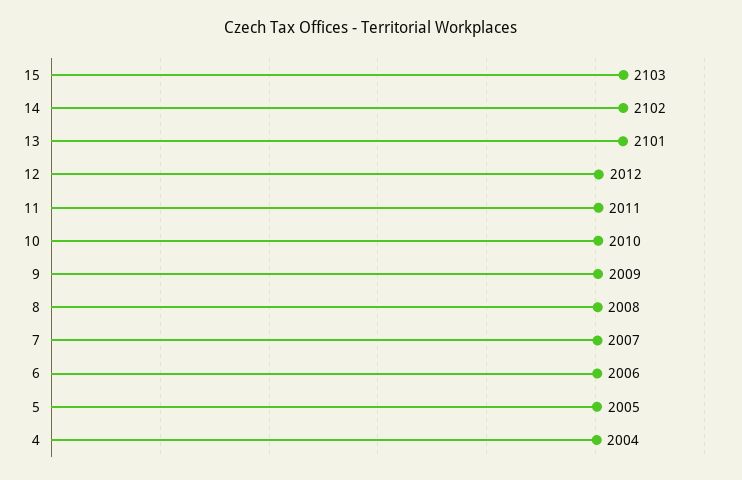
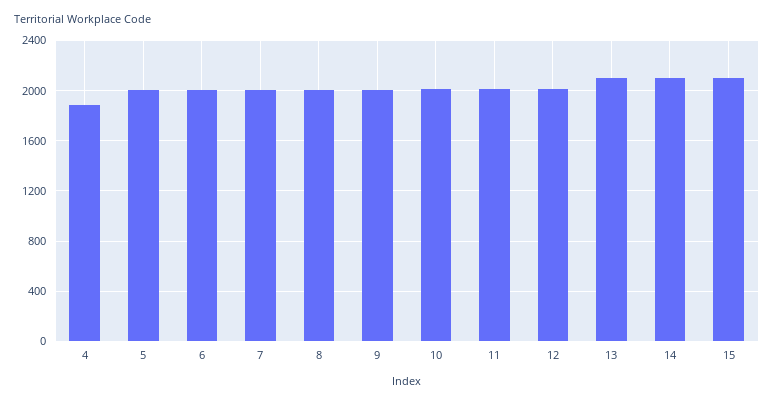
4: 2004 -> 1900

